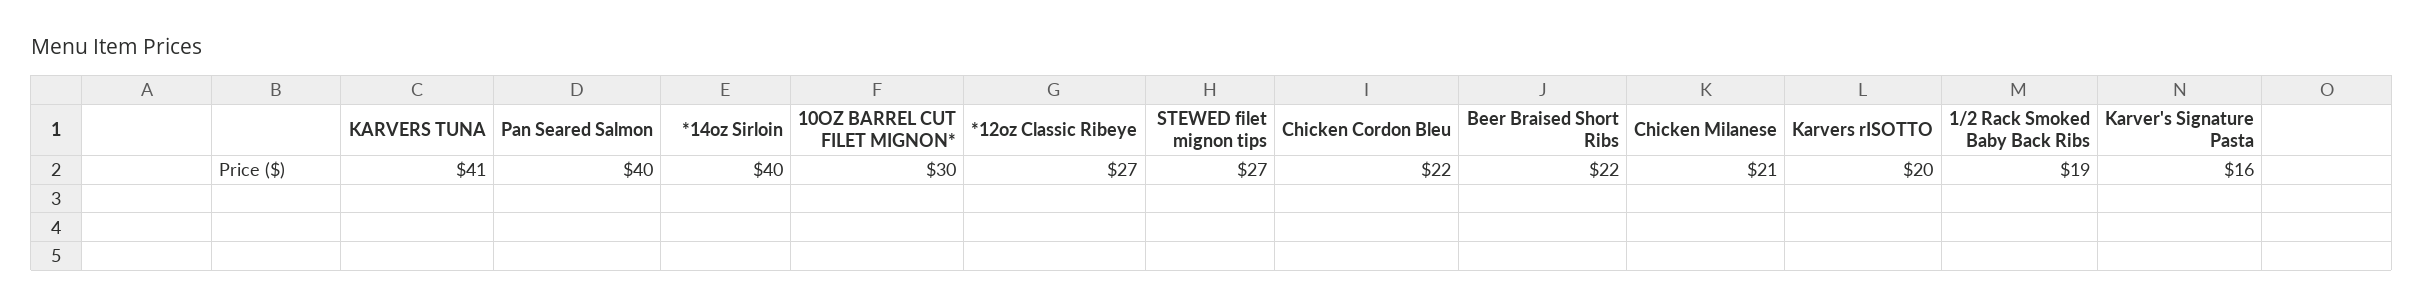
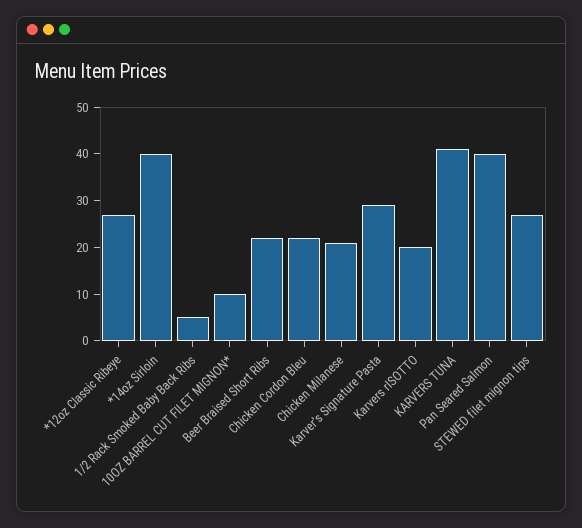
10OZ BARREL CUT FILET MIGNON*: 30 -> 10
1/2 Rack Smoked Baby Back Ribs: 19 -> 5
Karver's Signature Pasta: 16 -> 30

